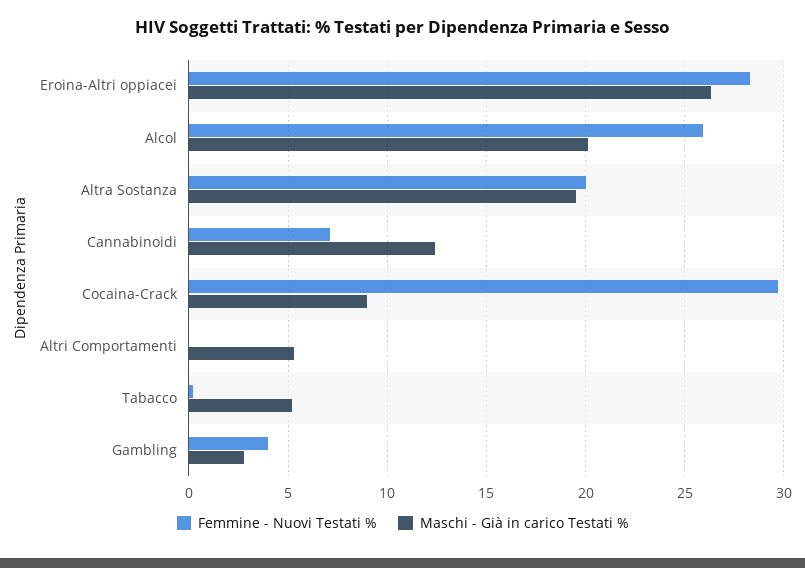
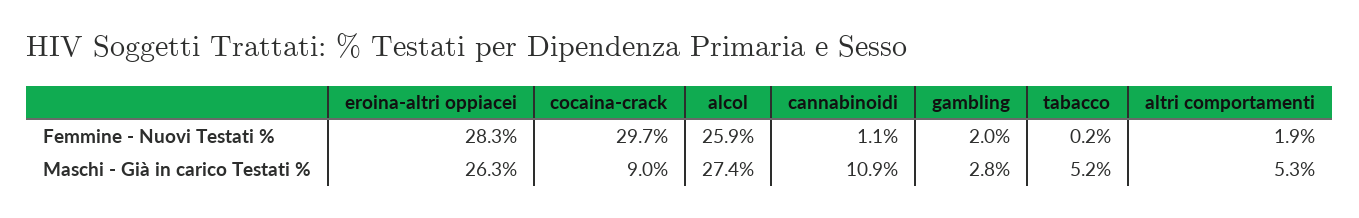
Maschi - Già in carico Testati %, Alcol: 20 -> 27.4
Femmine - Nuovi Testati %, Altra Sostanza: 20 -> none
Maschi - Già in carico Testati %, Altra Sostanza: 19.5 -> none
Femmine - Nuovi Testati %, Cannabinoidi: 7 -> 1.1
Maschi - Già in carico Testati %, Cannabinoidi: 12.5 -> 10.9
Femmine - Nuovi Testati %, Altri Comportamenti: 0 -> 1.9
Femmine - Nuovi Testati %, Gambling: 4 -> 2

